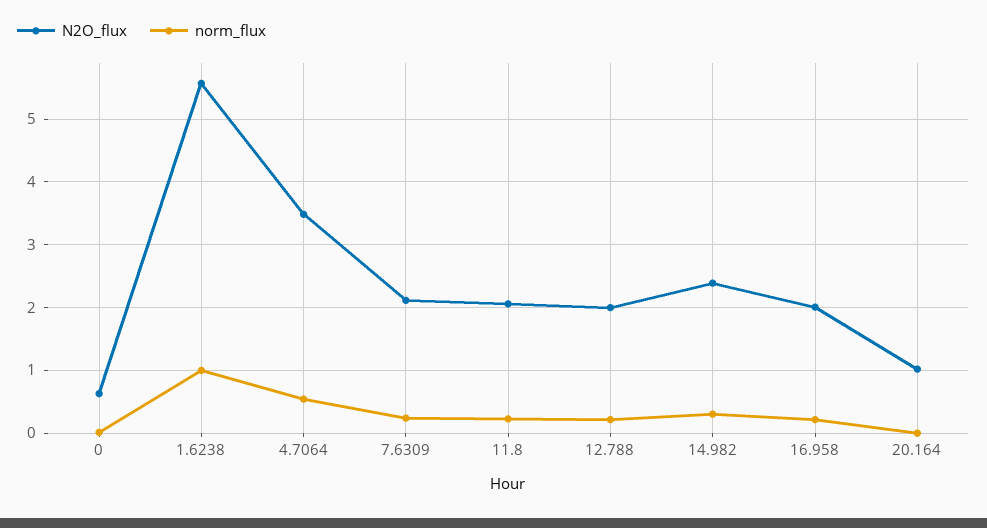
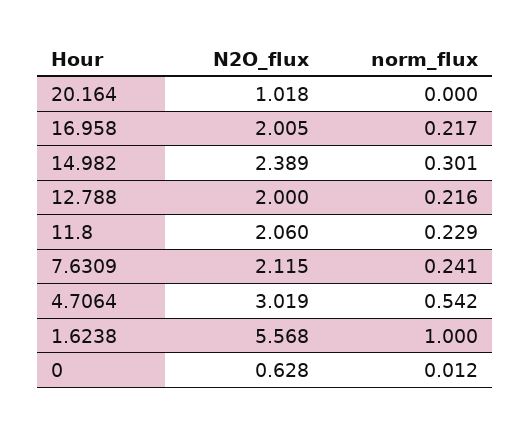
N2O_flux, 4.7064: 3.5 -> 3.019

